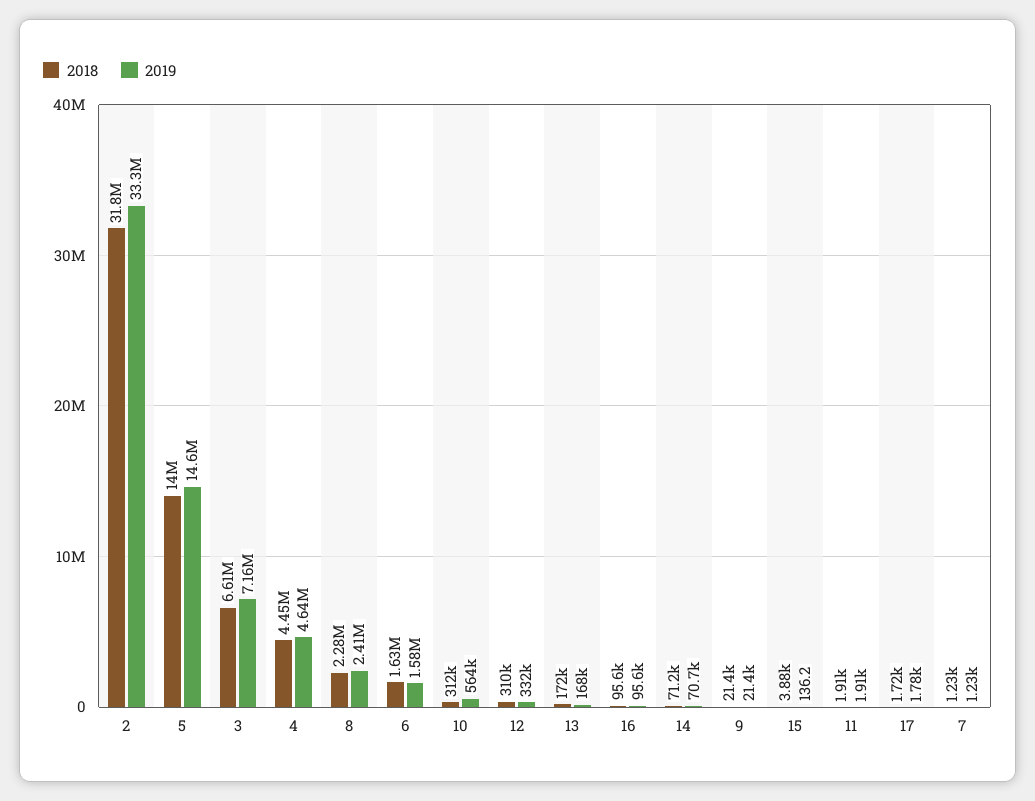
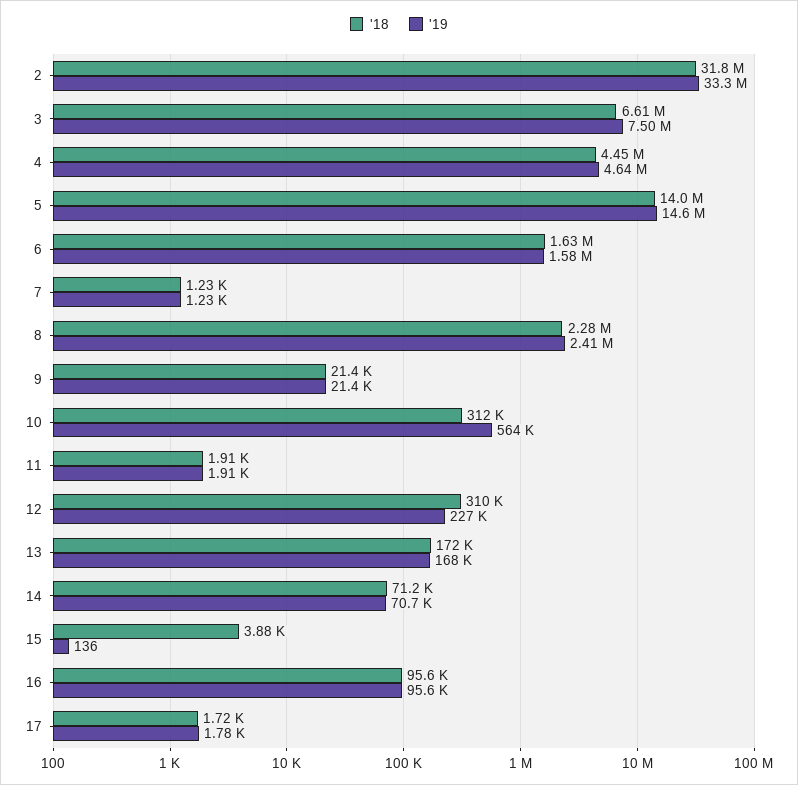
2019, 3: 7160000 -> 7500000
2019, 12: 332000 -> 227000

